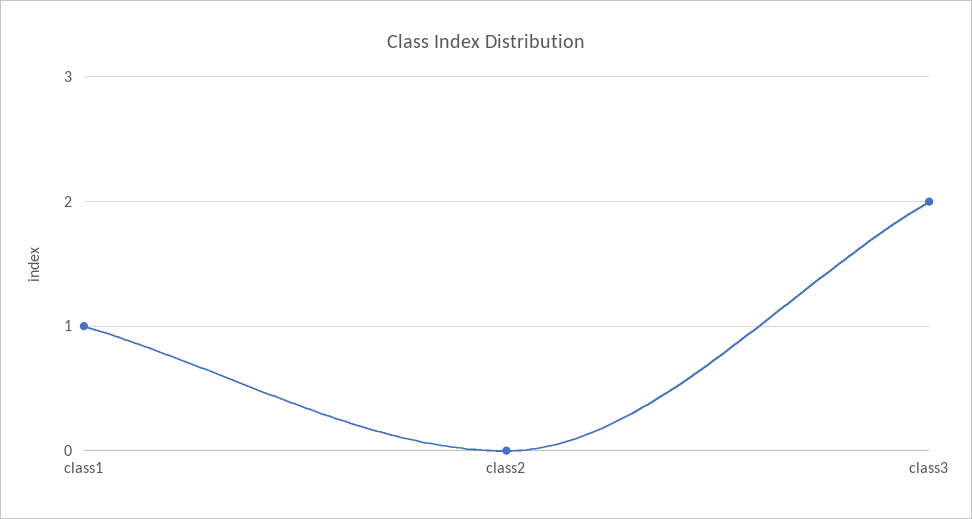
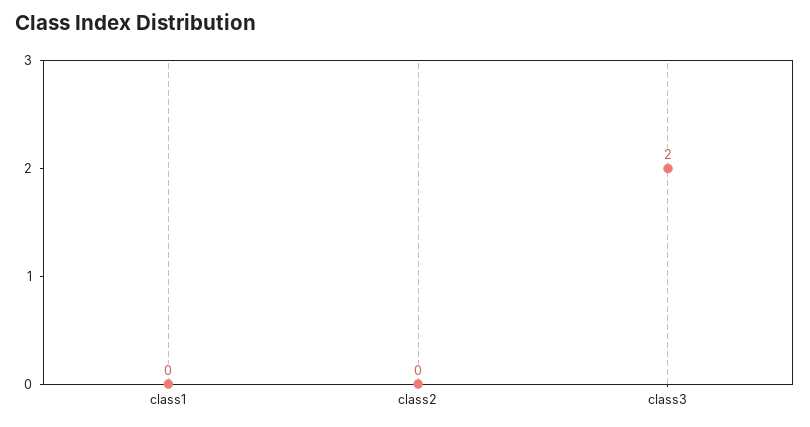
class1: 1 -> 0

